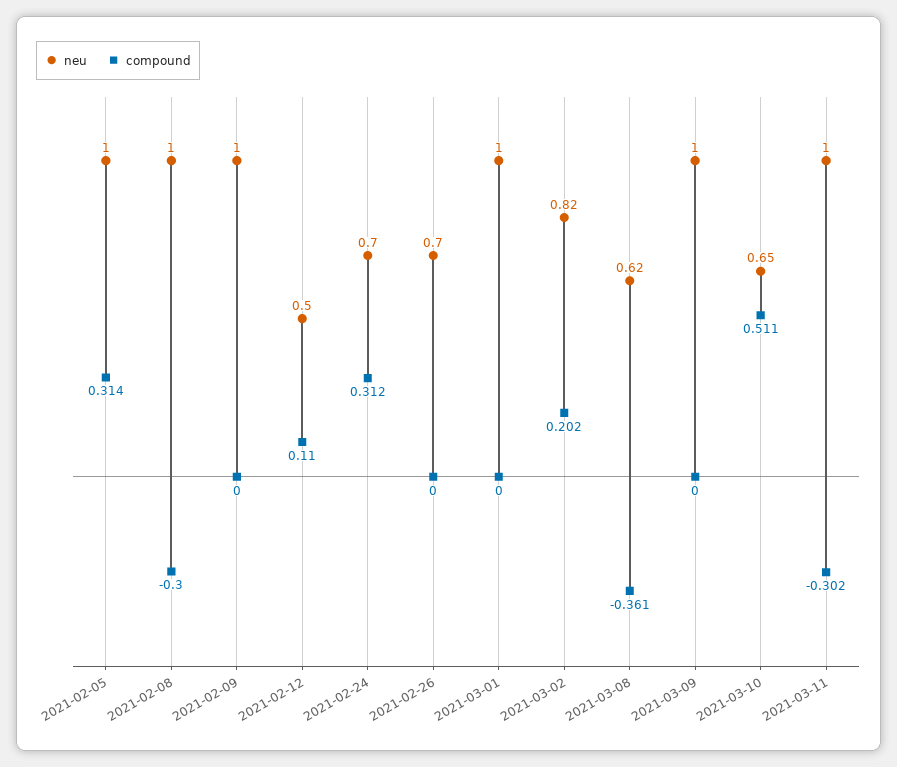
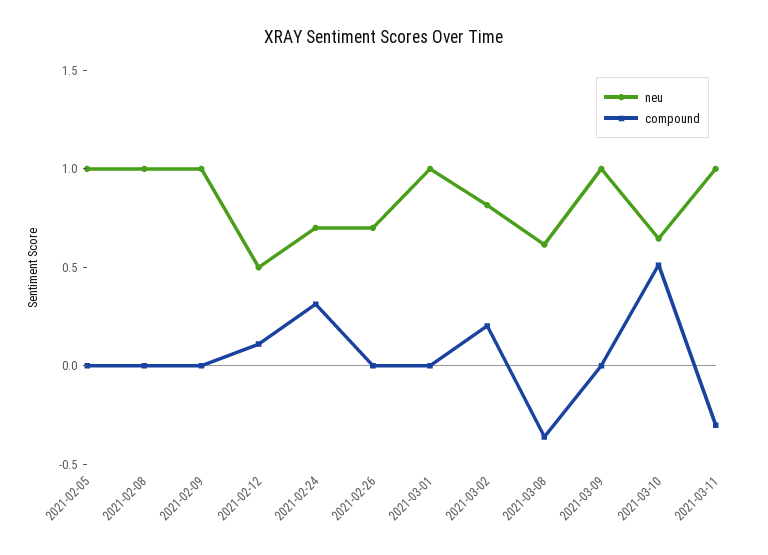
compound, 2021-02-05: 0.314 -> 0
compound, 2021-02-08: -0.3 -> 0

